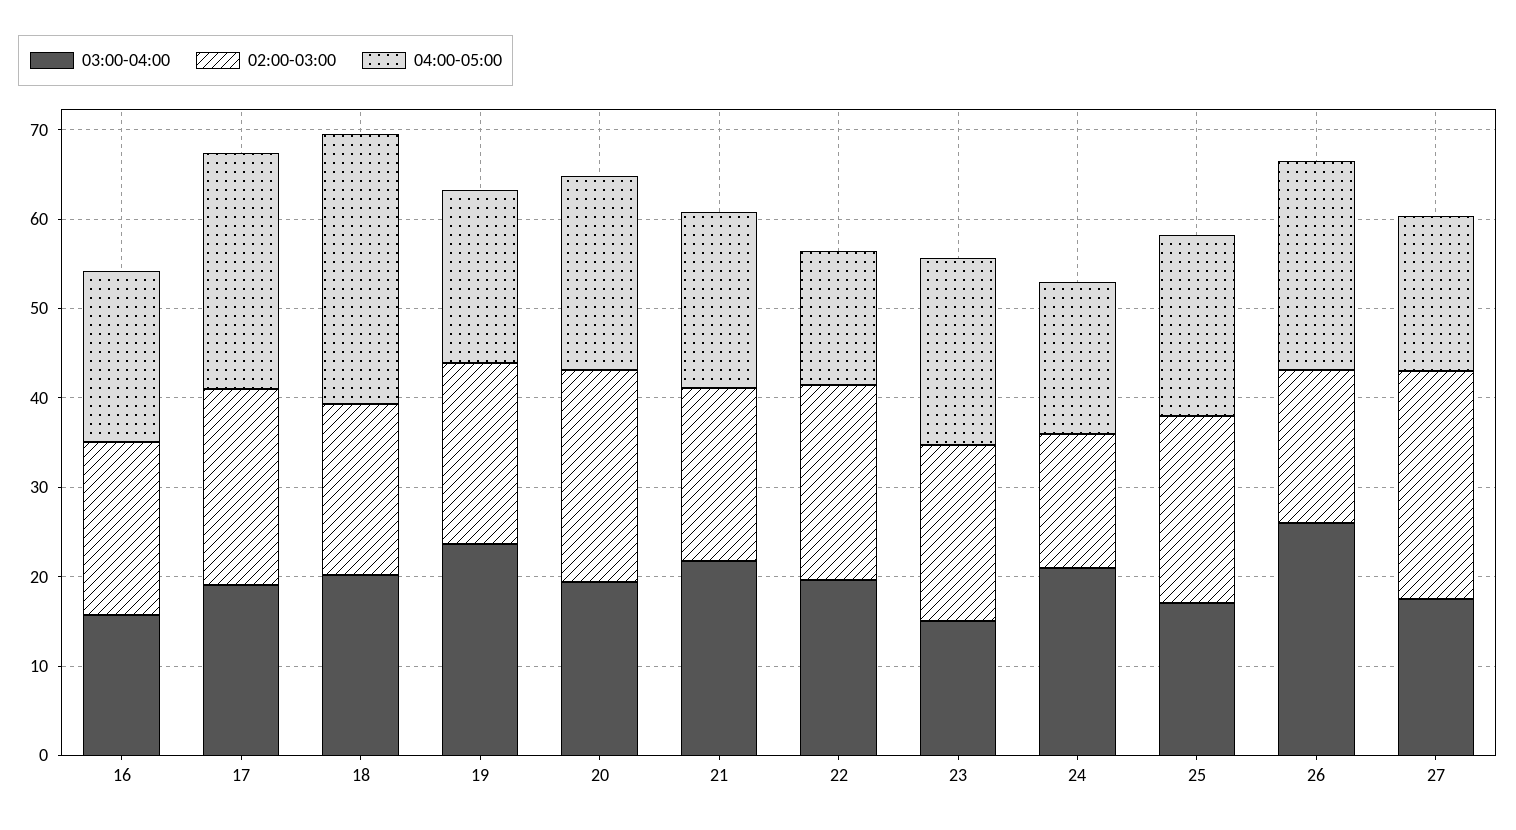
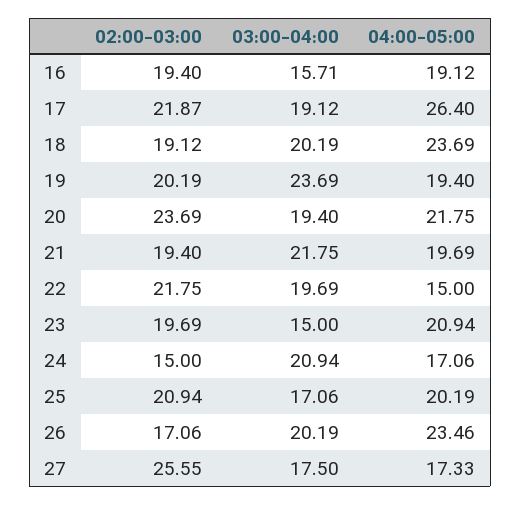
04:00-05:00, 18: 30 -> 23.69
03:00-04:00, 26: 26 -> 20.19

